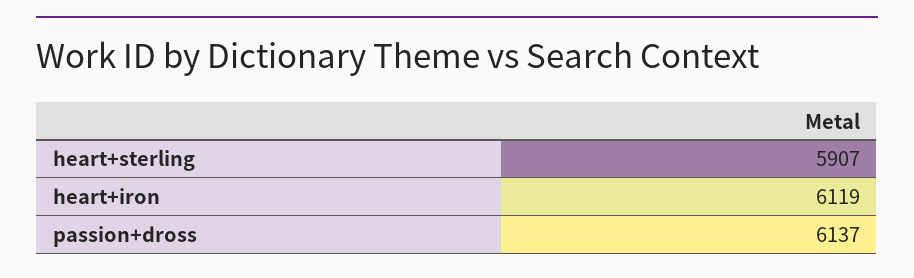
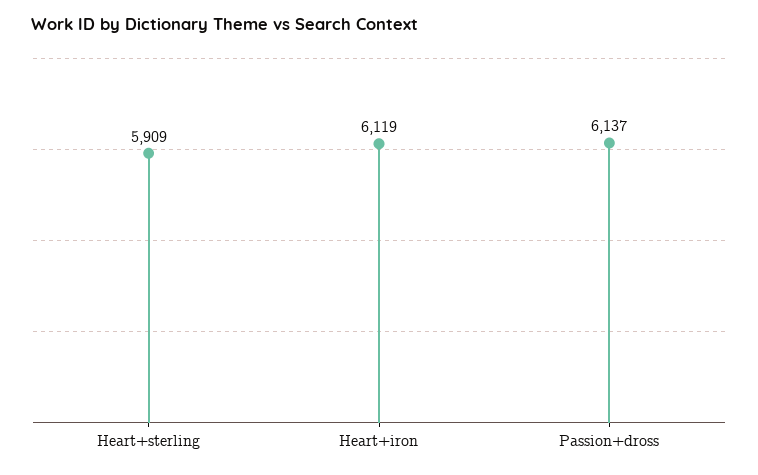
heart+sterling: 5907 -> 5909

